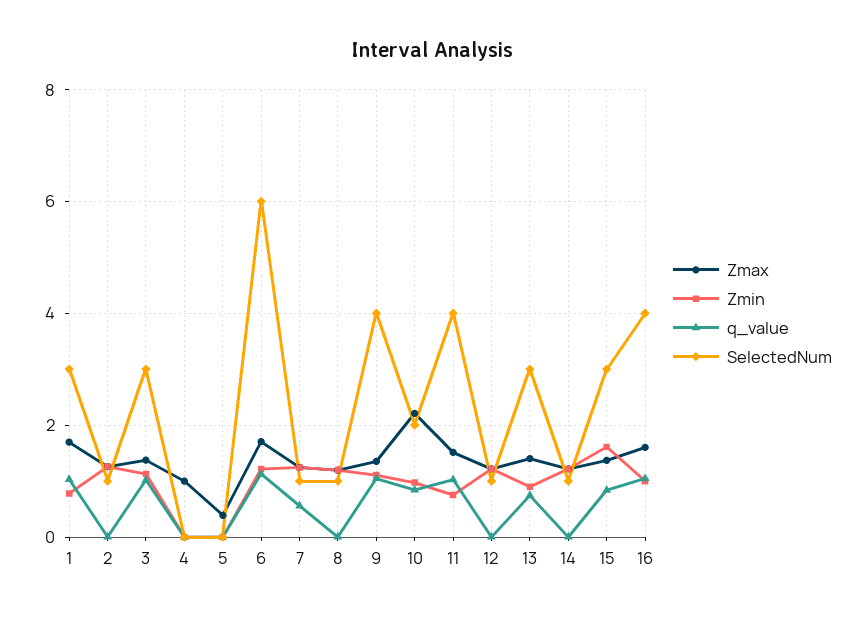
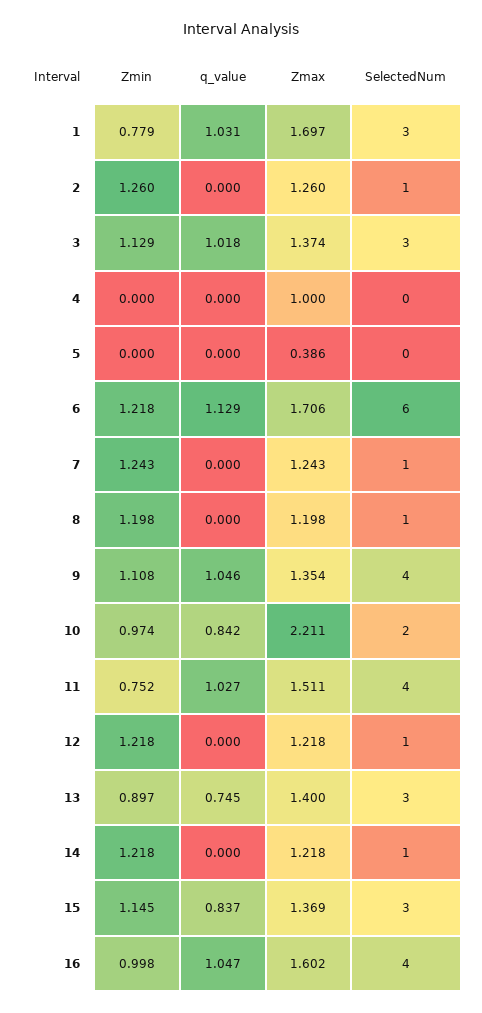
q_value, 7: 0.6 -> 0
Zmin, 15: 1.6 -> 1.145

